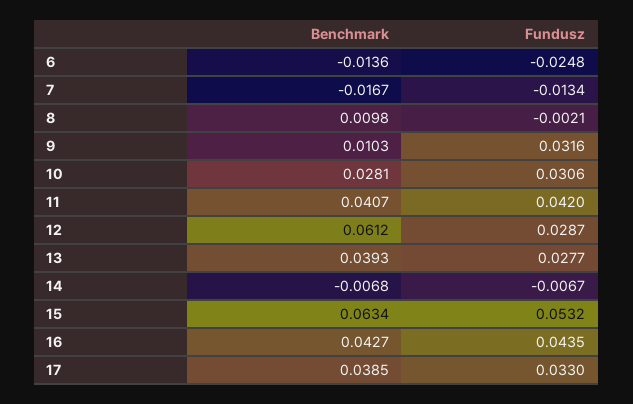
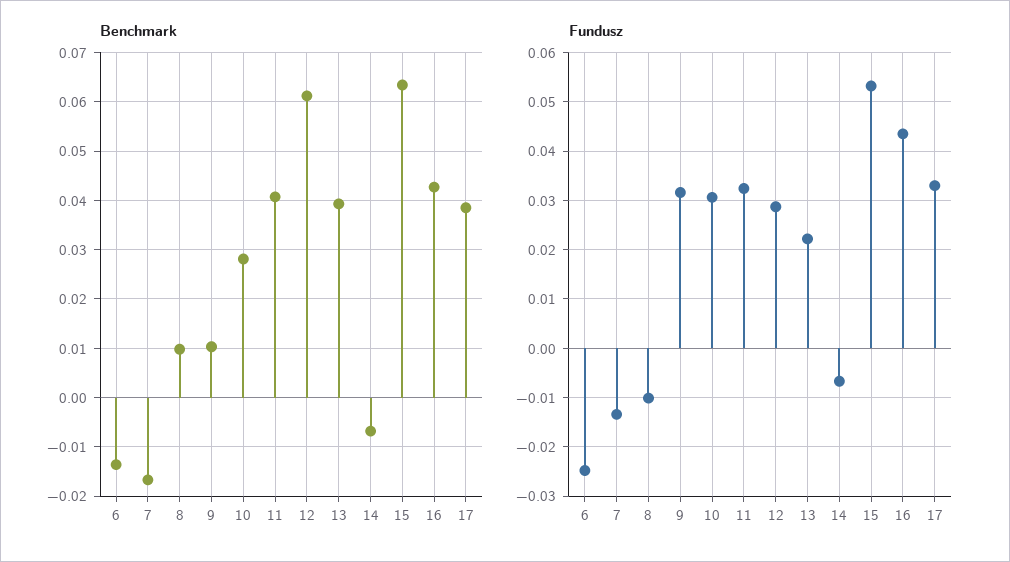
Fundusz, 8: -0.0021 -> -0.01
Fundusz, 11: 0.042 -> 0.032
Fundusz, 13: 0.0277 -> 0.022

